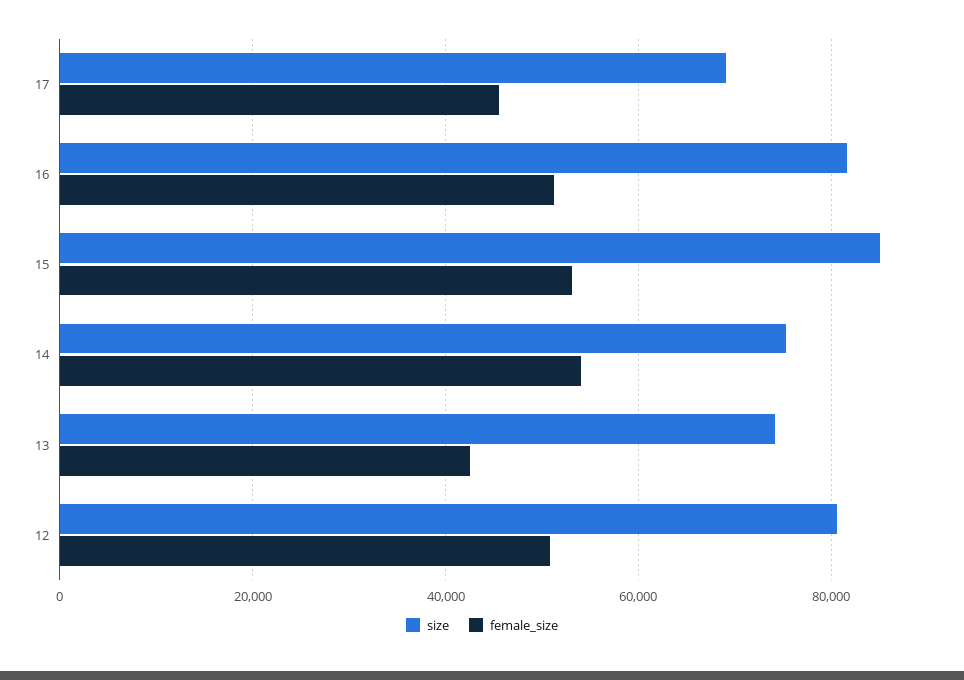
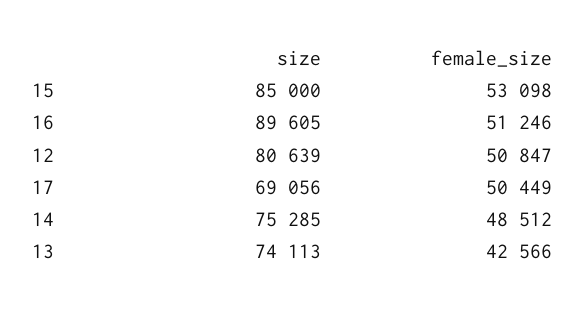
female_size, 17: 46000 -> 50449
size, 16: 82000 -> 89605
female_size, 14: 54000 -> 48512

